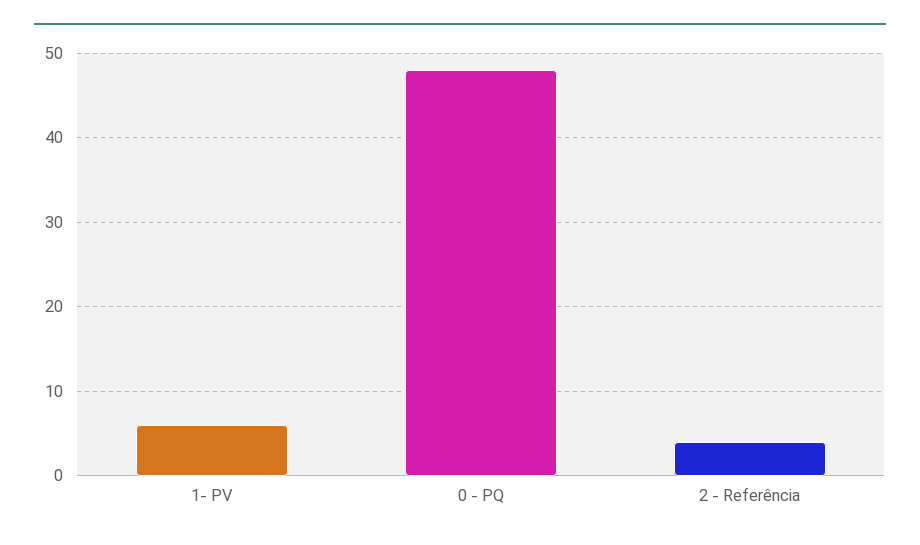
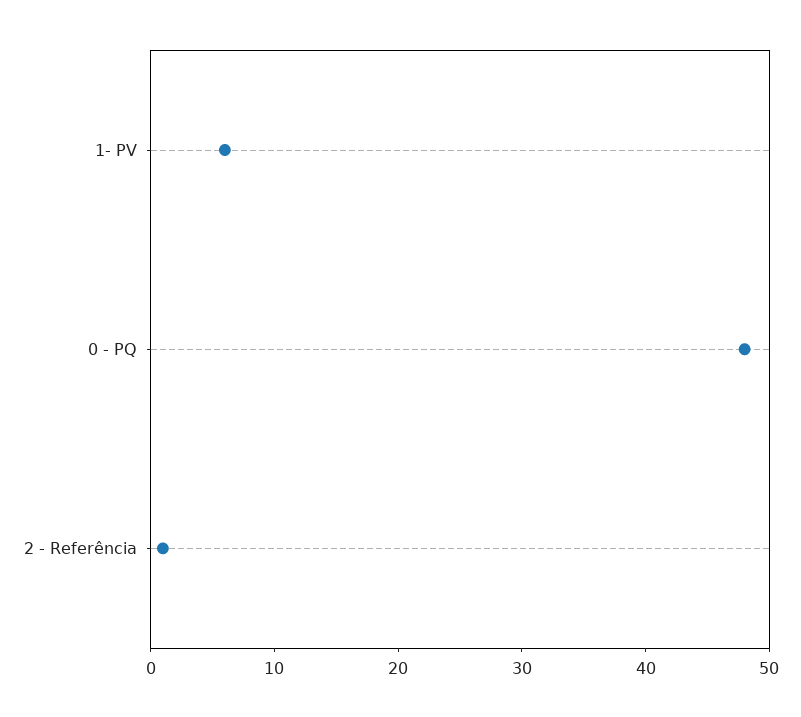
2 - Referência: 4 -> 1

